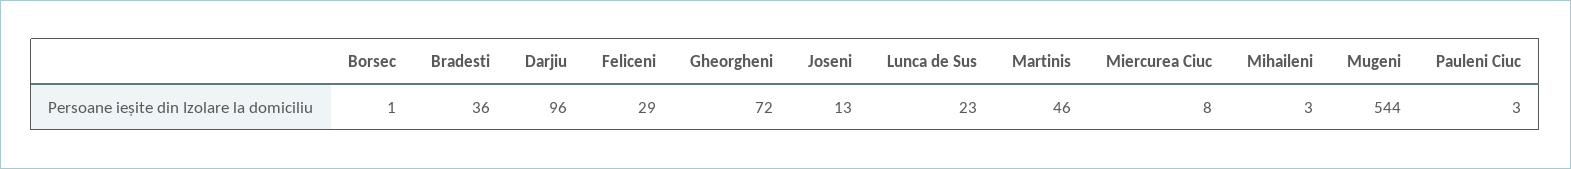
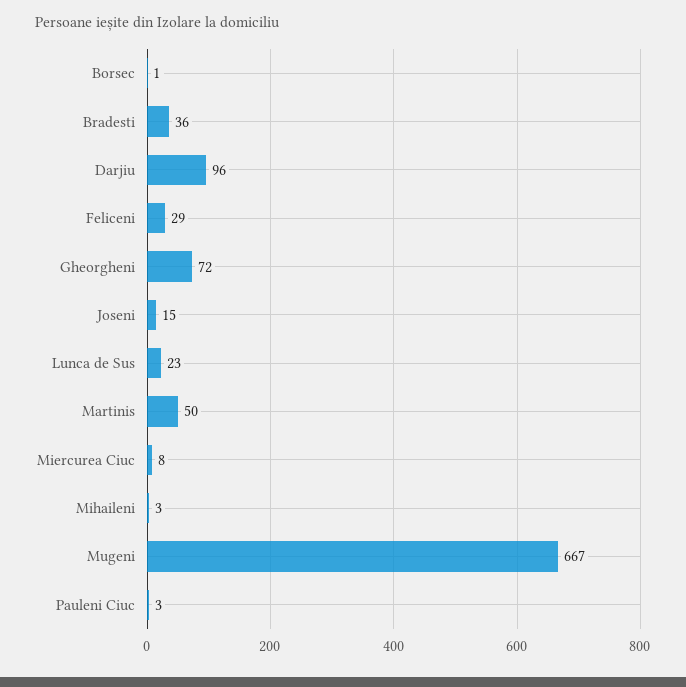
Joseni: 13 -> 15
Martinis: 46 -> 50
Mugeni: 544 -> 667

